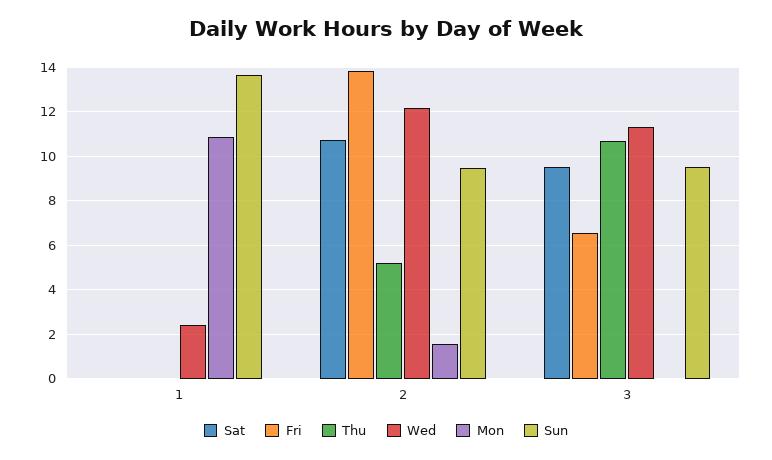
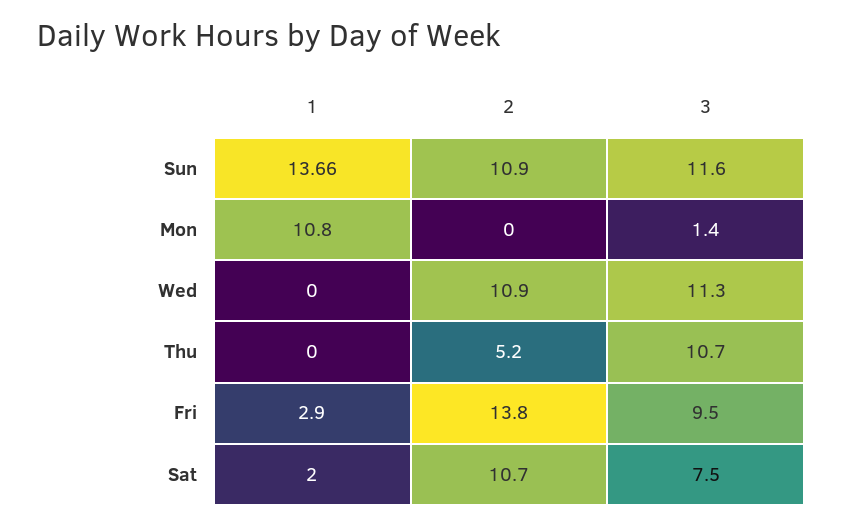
Sat, 1: 0 -> 2
Fri, 1: 0 -> 2.9
Wed, 1: 2.5 -> 0
Wed, 2: 12 -> 10.9
Mon, 2: 1.5 -> 0
Sun, 2: 9.5 -> 10.9
Sat, 3: 9.5 -> 7.5
Fri, 3: 6.5 -> 9.5
Mon, 3: 0 -> 1.4
Sun, 3: 9.5 -> 11.6

